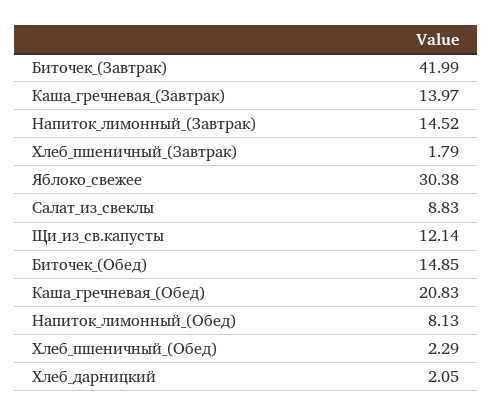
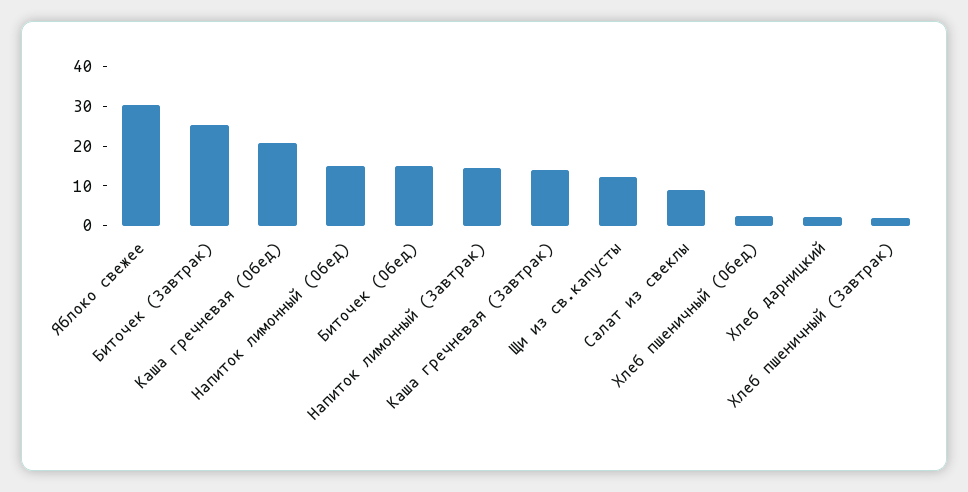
Биточек_(Завтрак): 41.99 -> 25
Напиток_лимонный_(Обед): 8.13 -> 15

